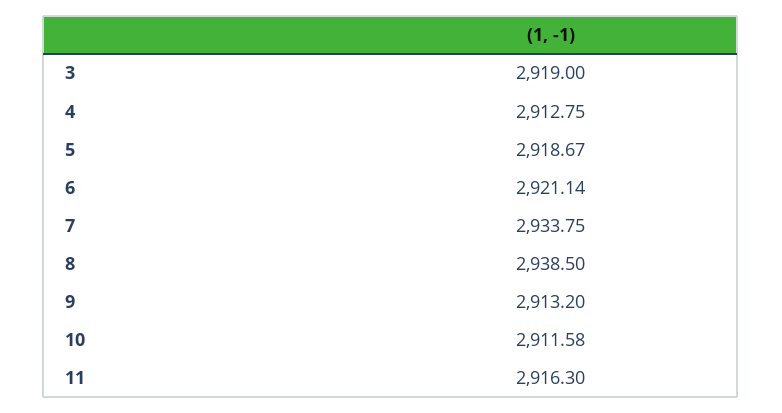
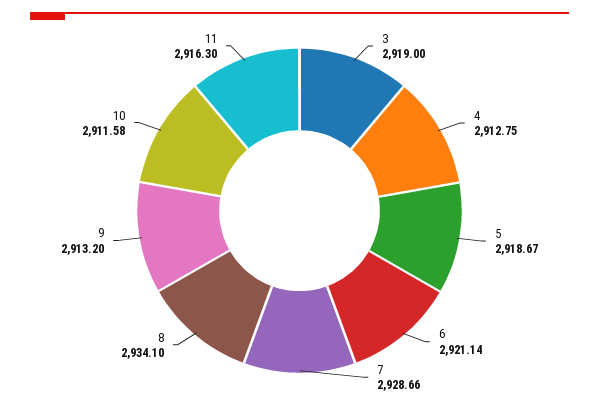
7: 2933.75 -> 2928.66
8: 2938.5 -> 2934.1

